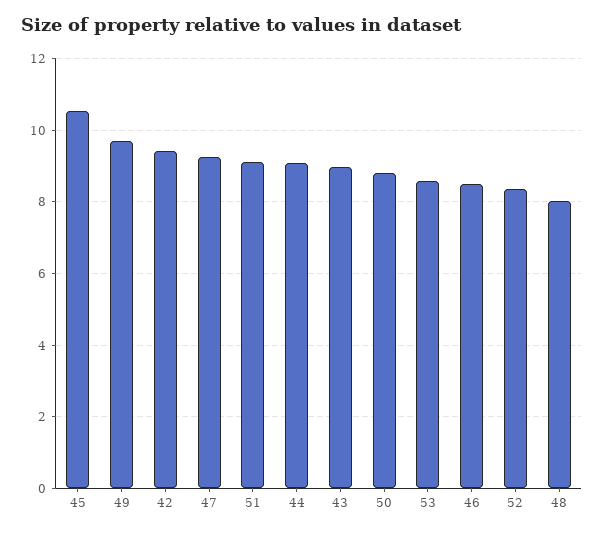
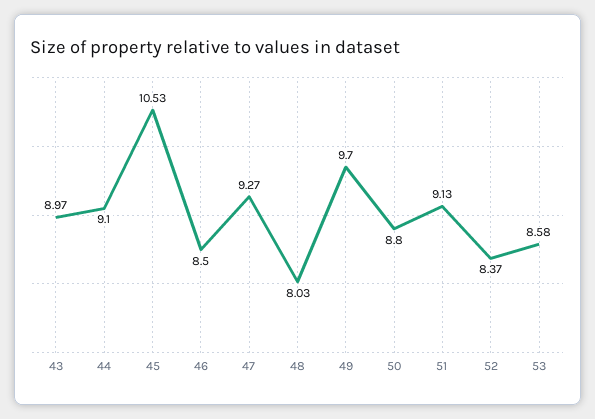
42: 9.4 -> none

